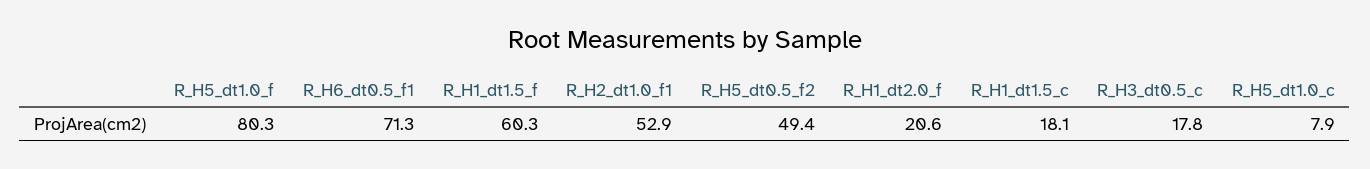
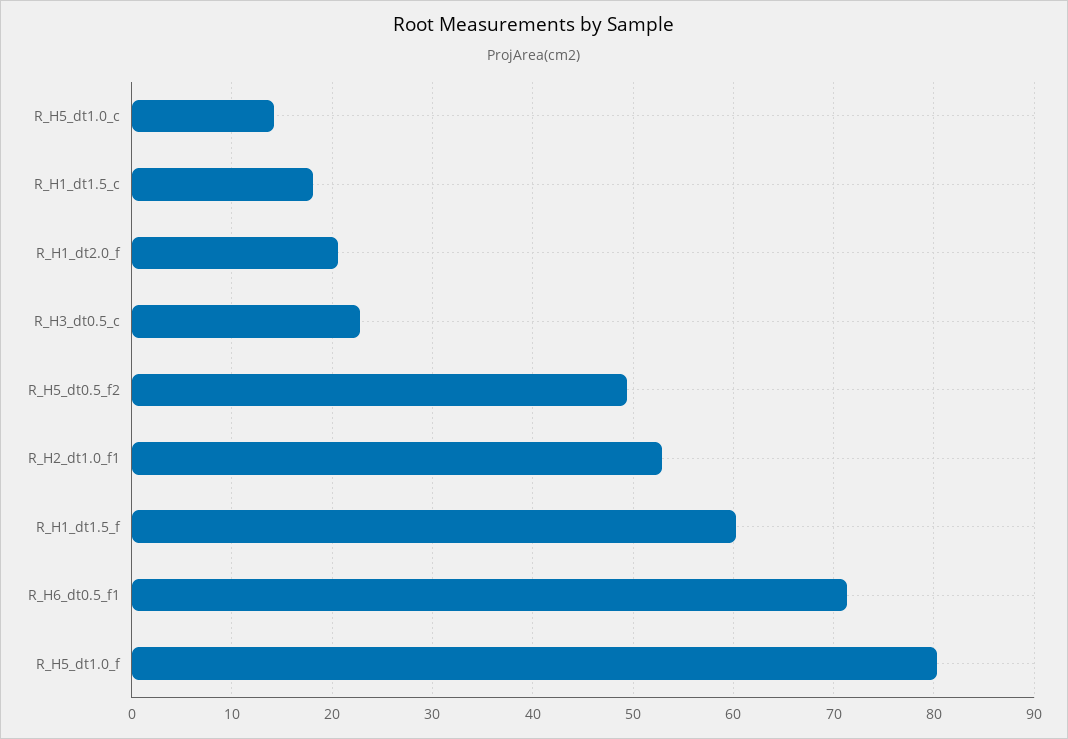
R_H3_dt0.5_c: 17.8 -> 23
R_H5_dt1.0_c: 7.9 -> 14

